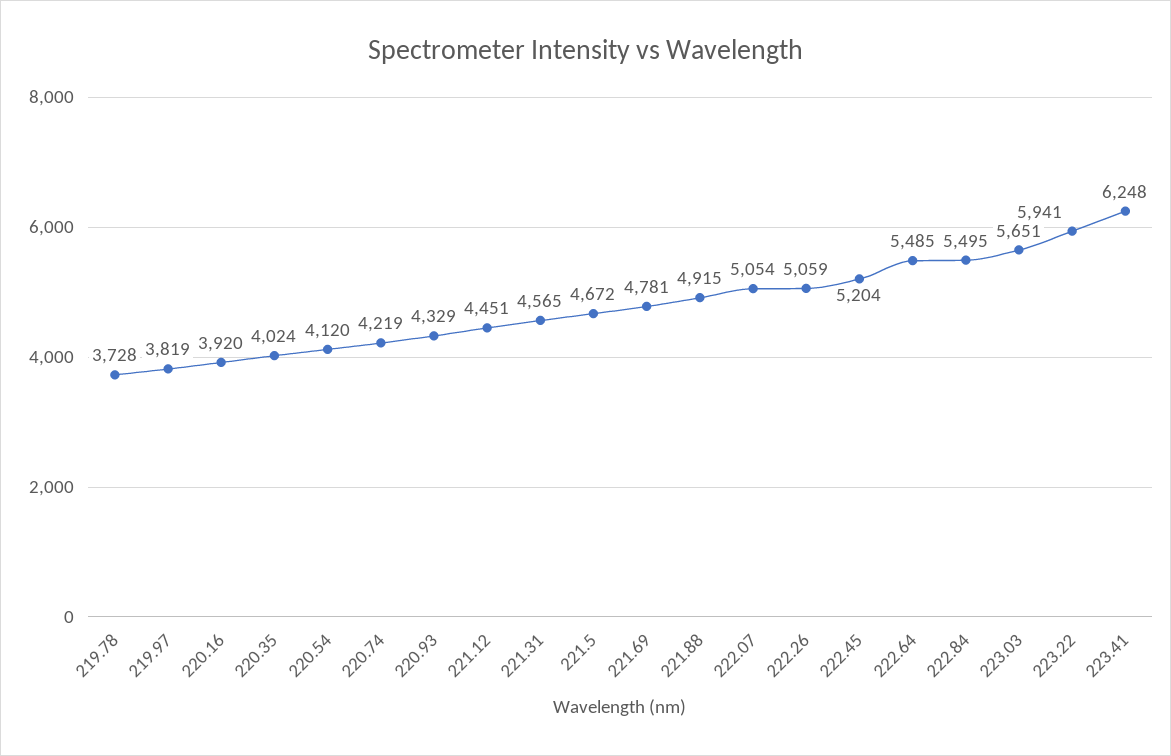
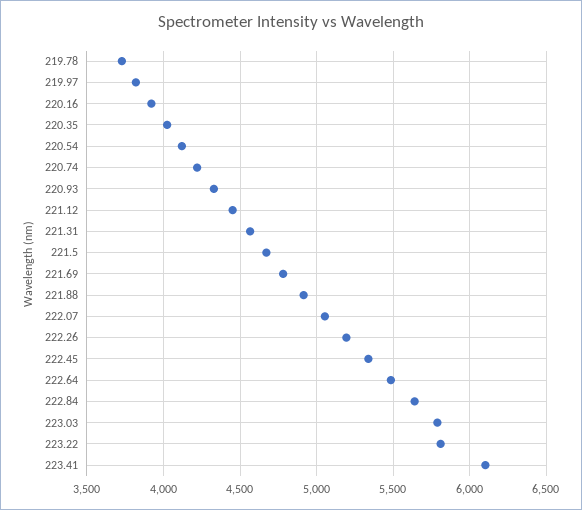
222.26: 5059 -> 5200
222.45: 5204 -> 5350
222.84: 5495 -> 5650
223.03: 5651 -> 5800
223.22: 5941 -> 5800
223.41: 6248 -> 6100

